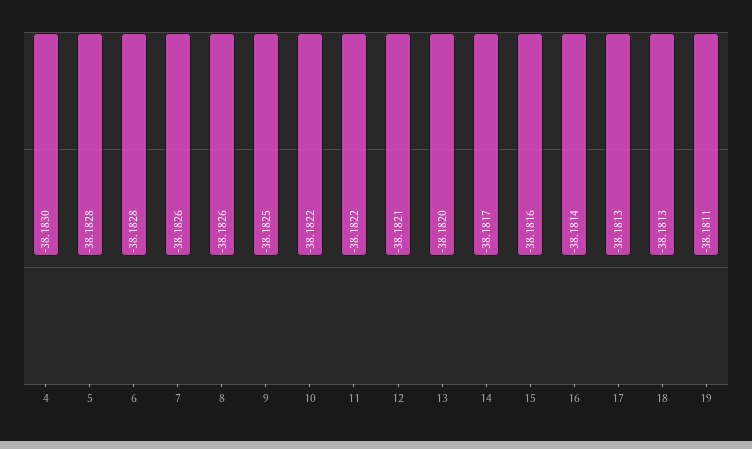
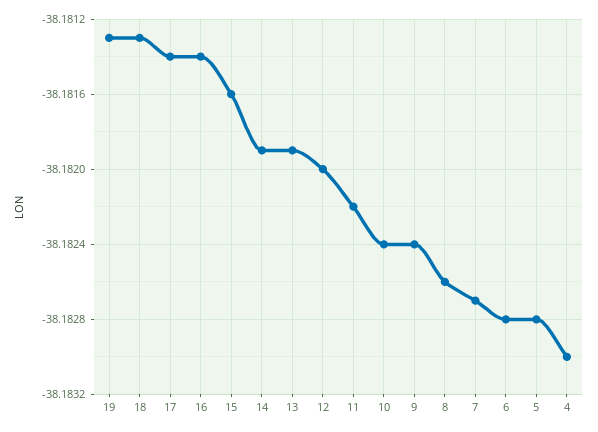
7: -38.1826 -> -38.1827
9: -38.1825 -> -38.1824
10: -38.1822 -> -38.1824
12: -38.1821 -> -38.182
13: -38.182 -> -38.1819
14: -38.1817 -> -38.1819
17: -38.1813 -> -38.1814
19: -38.1811 -> -38.1813

